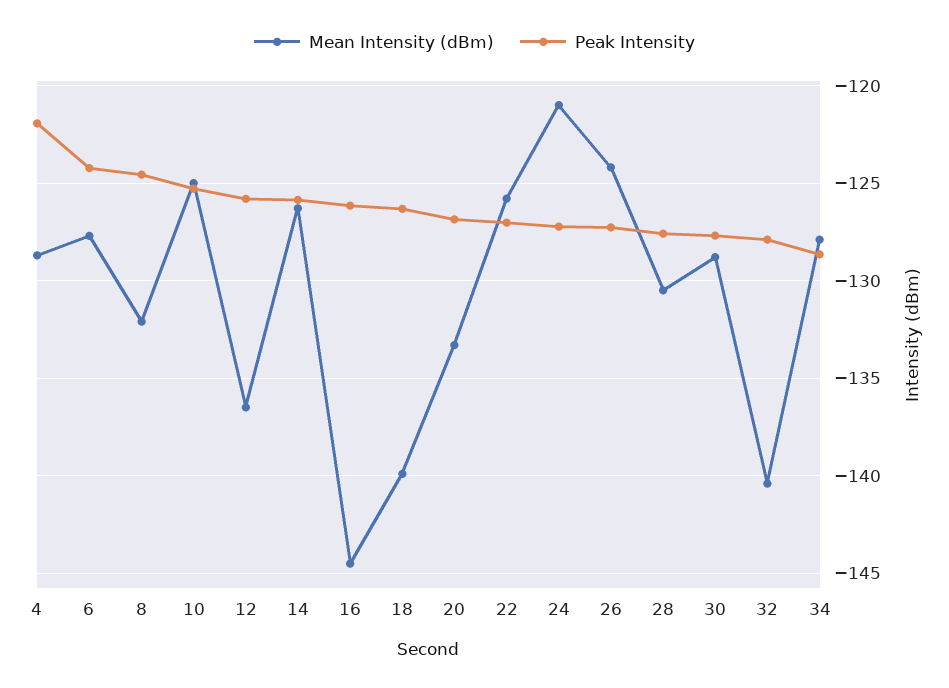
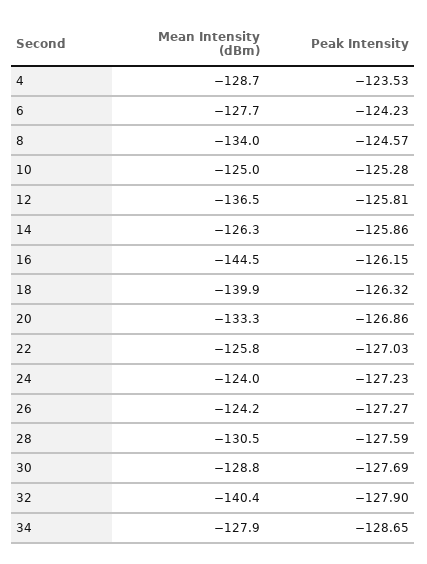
Peak Intensity, 4: -122 -> -123.53
Mean Intensity (dBm), 8: -132 -> -134
Mean Intensity (dBm), 24: -121 -> -124

